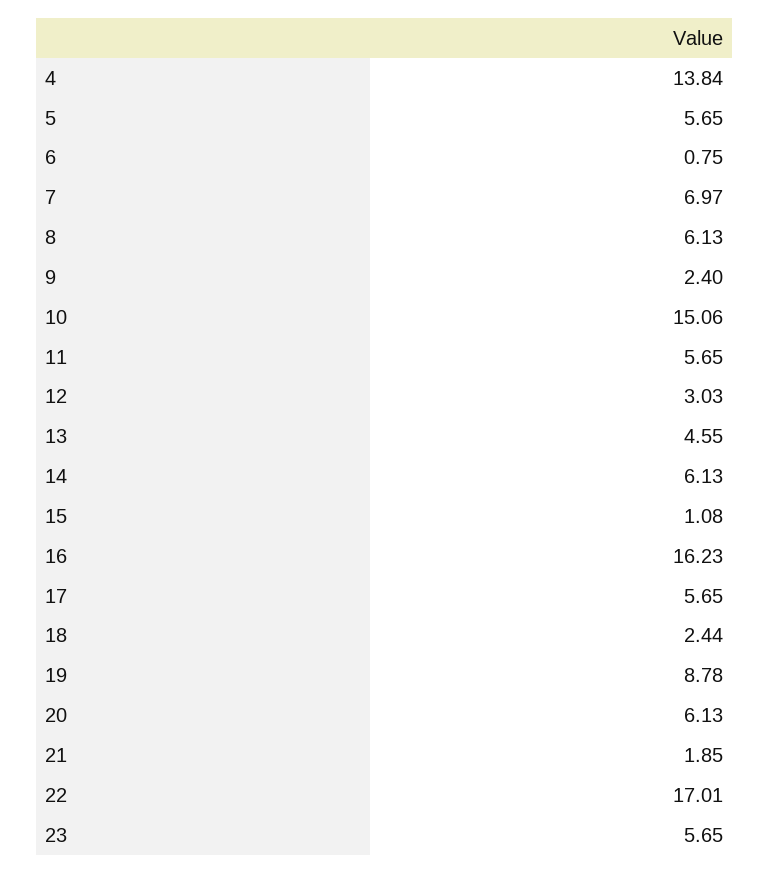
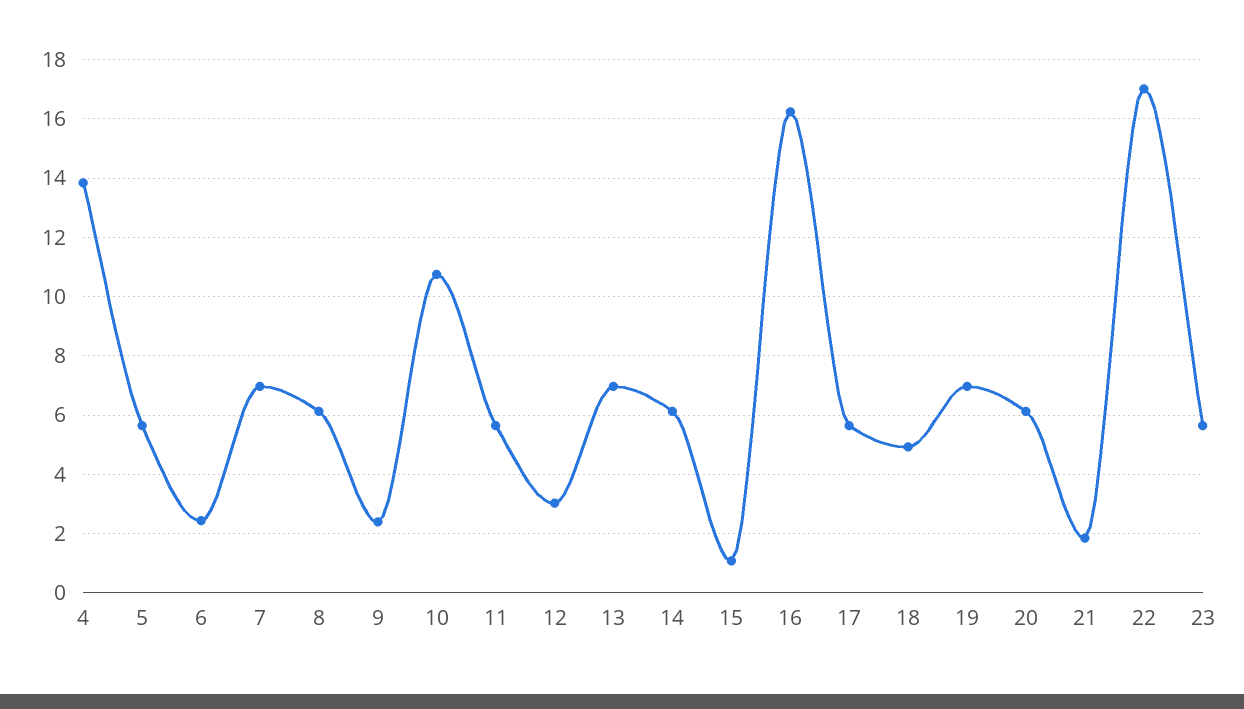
6: 0.75 -> 2.5
10: 15.06 -> 10.75
13: 4.55 -> 7
18: 2.44 -> 5
19: 8.78 -> 7

